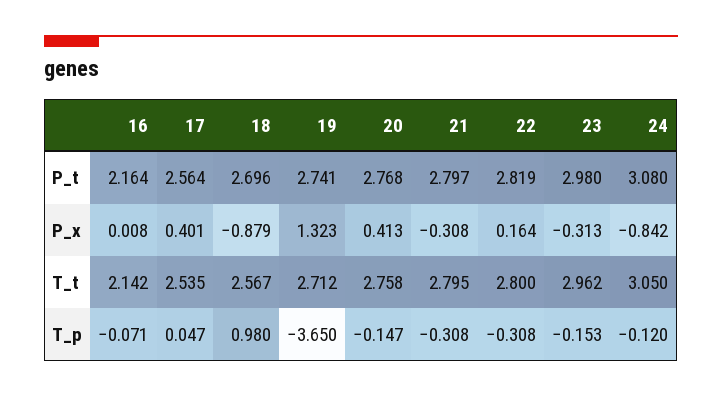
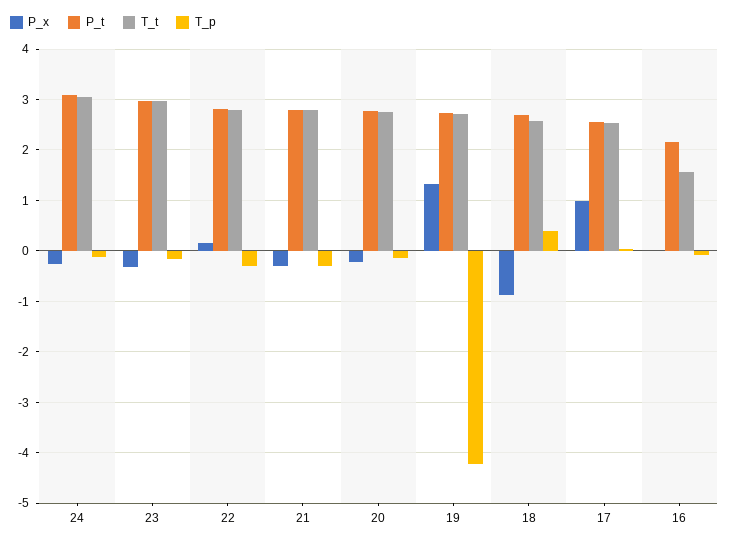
P_x, 17: 0.401 -> 1
P_x, 20: 0.413 -> -0.2
P_x, 24: -0.842 -> -0.2
T_t, 16: 2.142 -> 1.6
T_p, 18: 0.98 -> 0.4
T_p, 19: -3.65 -> -4.2

